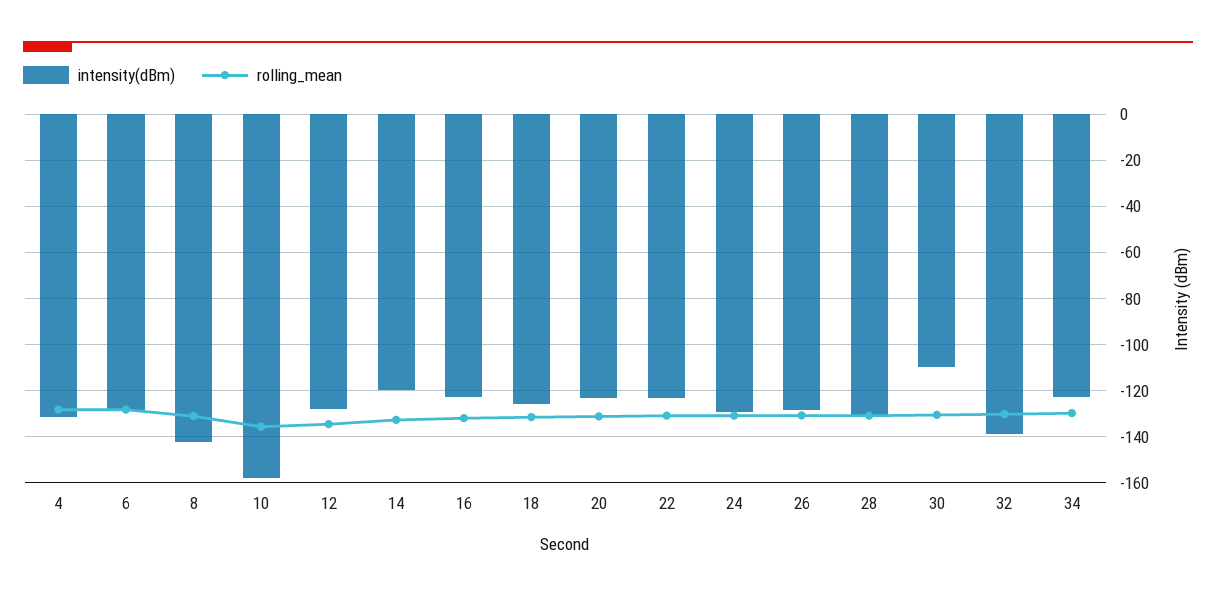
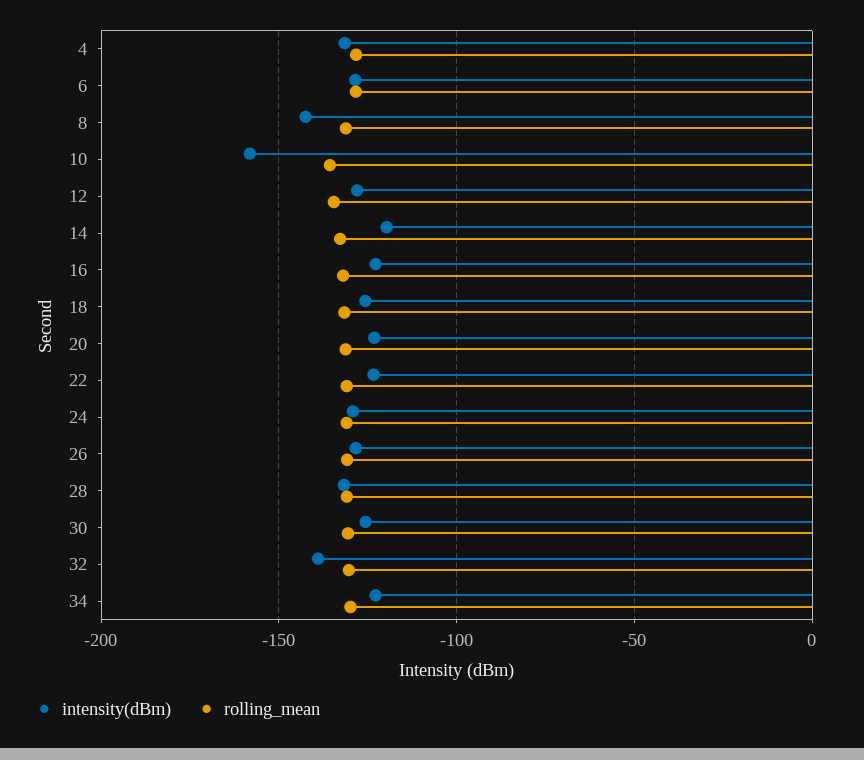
intensity(dBm), 30: -110 -> -125

